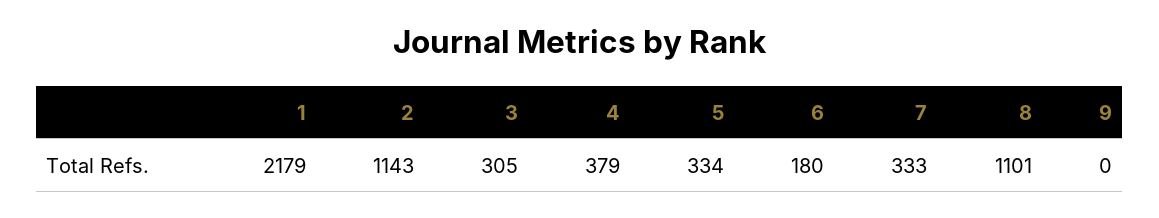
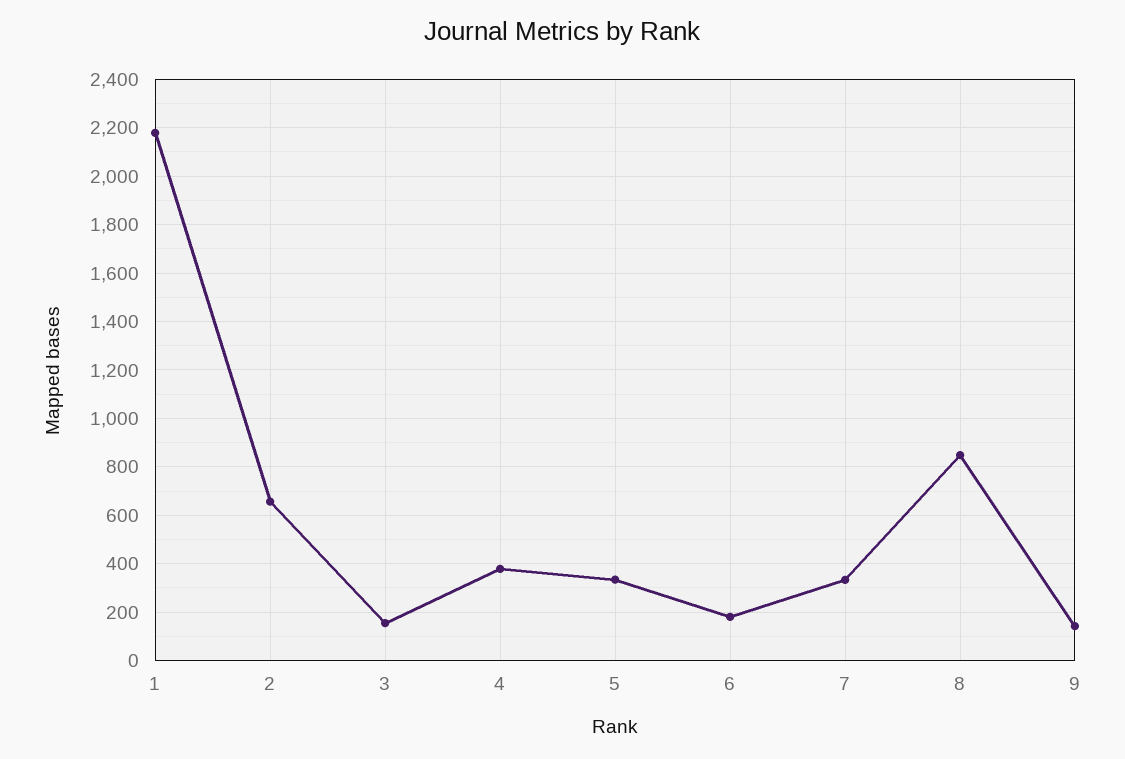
2: 1143 -> 650
3: 305 -> 150
8: 1101 -> 850
9: 0 -> 150

